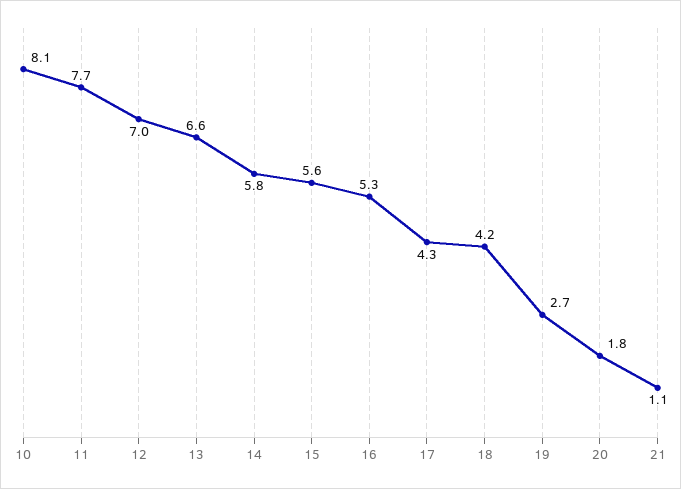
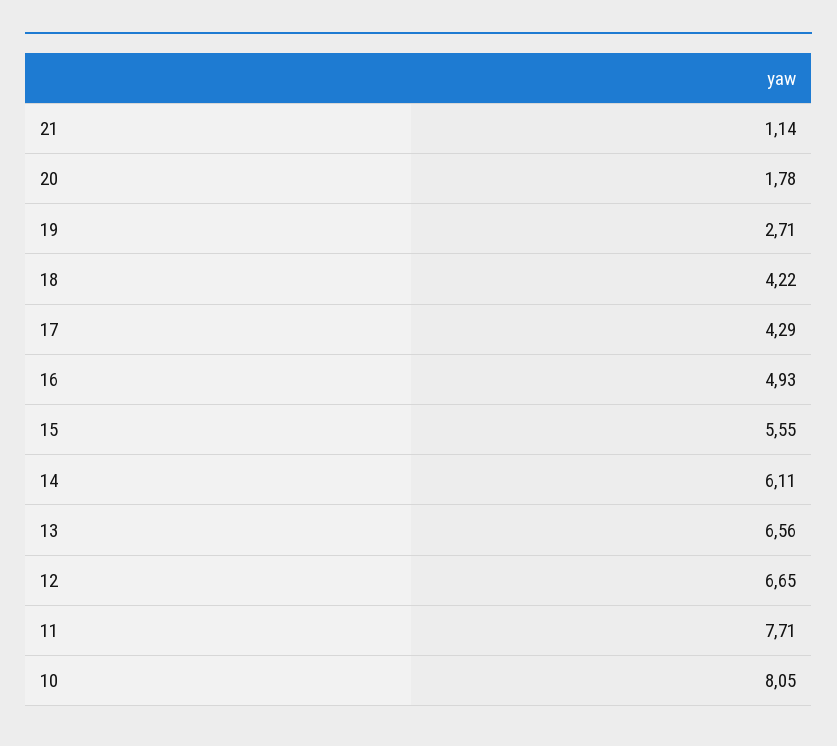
12: 7 -> 6.65
14: 5.8 -> 6.11
16: 5.3 -> 4.93

